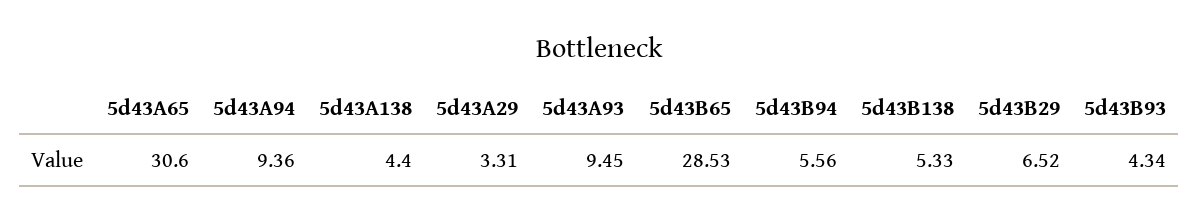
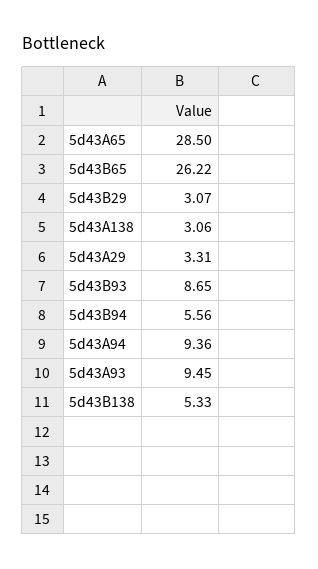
5d43A65: 30.6 -> 28.5
5d43A138: 4.4 -> 3.06
5d43B65: 28.53 -> 26.22
5d43B29: 6.52 -> 3.07
5d43B93: 4.34 -> 8.65

